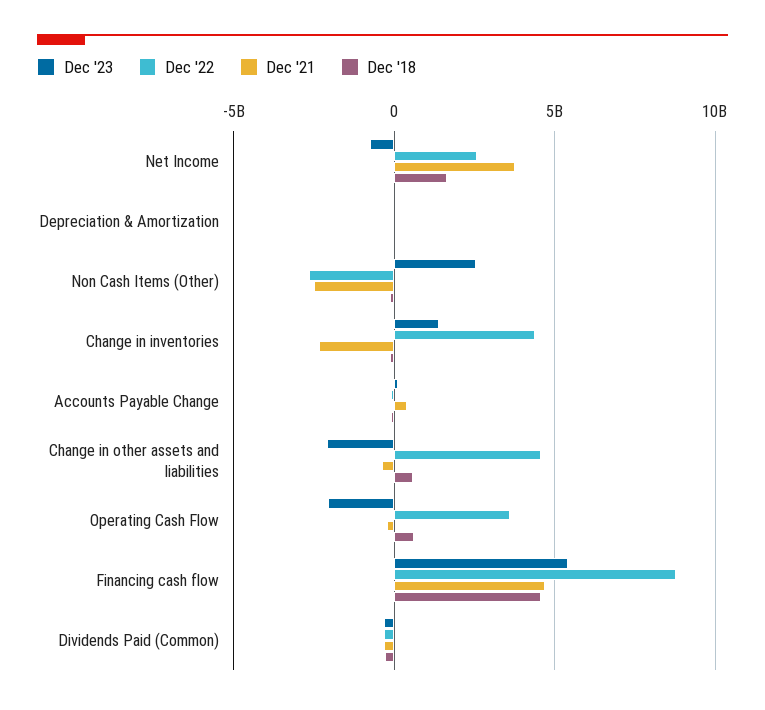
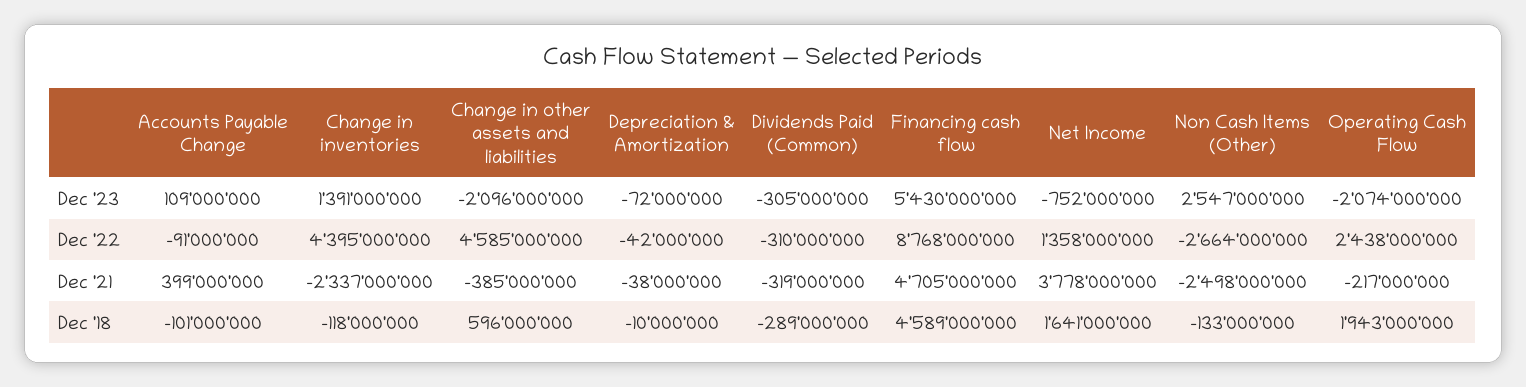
Dec '22, Net Income: 2500000000 -> 1358000000
Dec '22, Operating Cash Flow: 3500000000 -> 2438000000
Dec '18, Operating Cash Flow: 500000000 -> 1943000000

